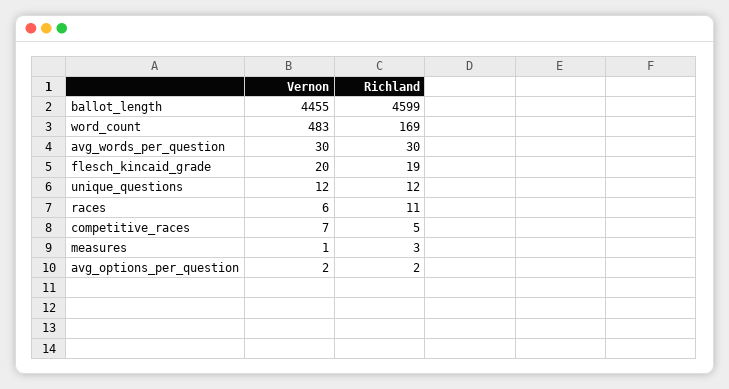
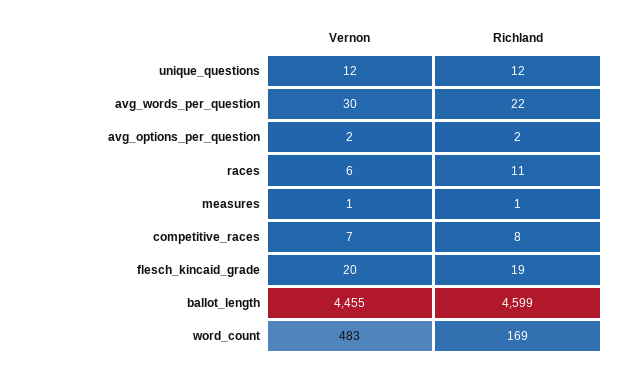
Richland, avg_words_per_question: 30 -> 22
Richland, competitive_races: 5 -> 8
Richland, measures: 3 -> 1

